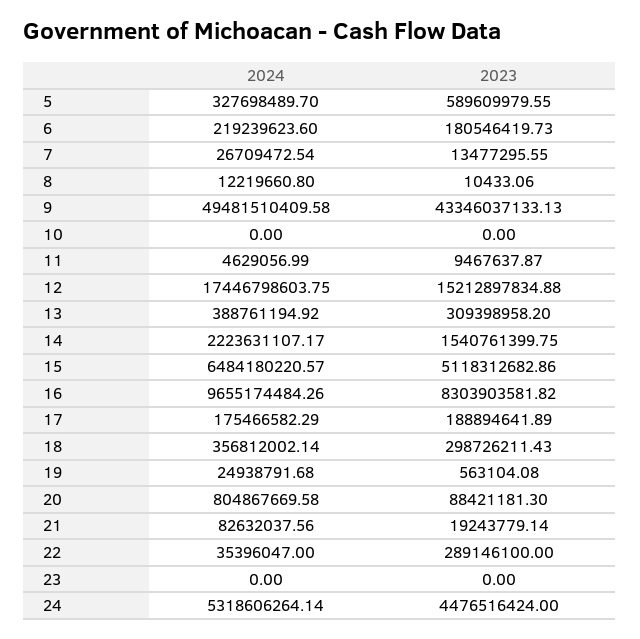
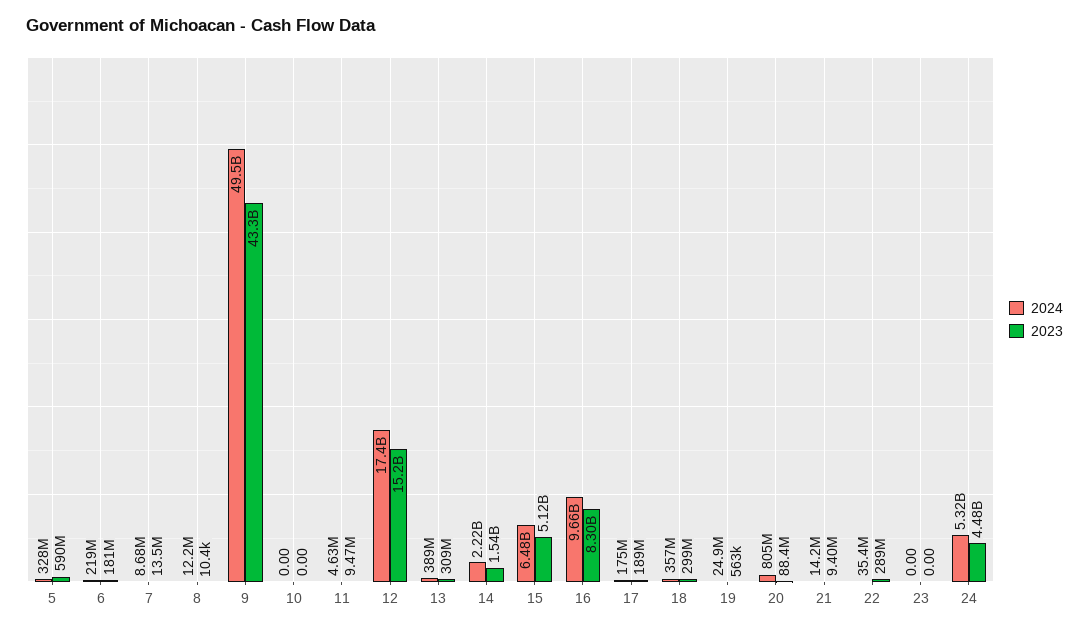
2024, 7: 26709472.54 -> 8680000
2024, 21: 82632037.56 -> 14200000
2023, 21: 19243779.14 -> 9400000

